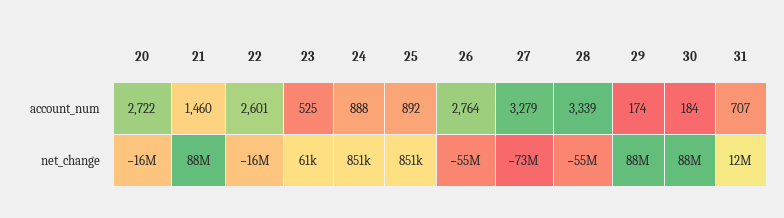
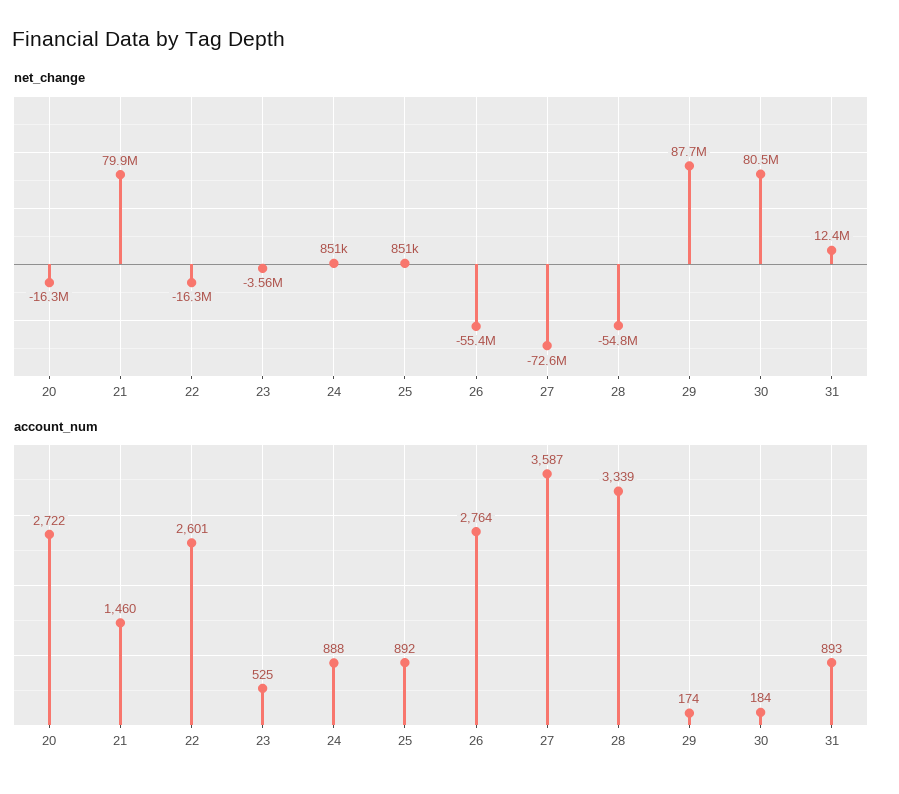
account_num, 27: 3279 -> 3587
account_num, 31: 707 -> 893
net_change, 21: 88000000 -> 79900000
net_change, 23: 61000 -> -3560000
net_change, 30: 88000000 -> 80500000

